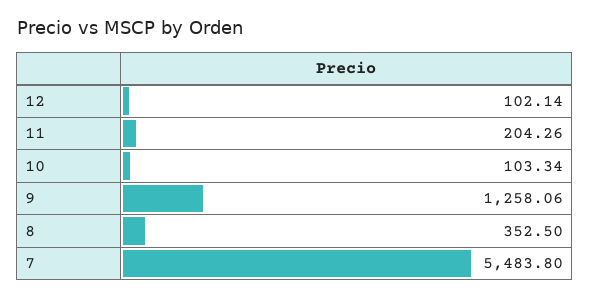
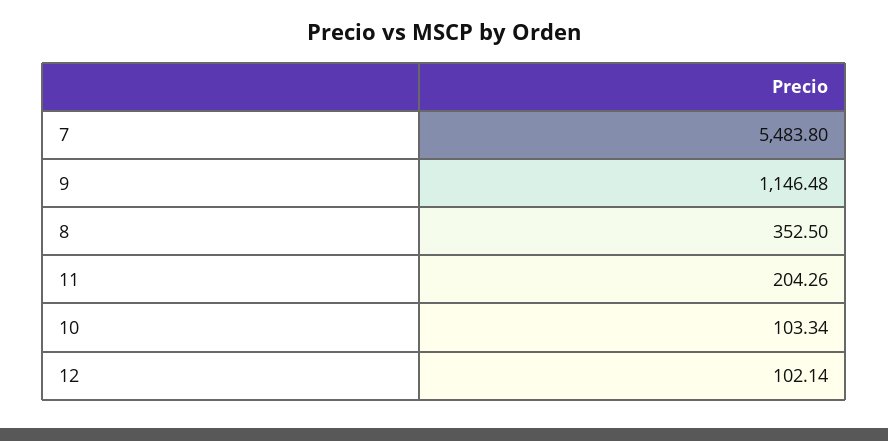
9: 1258.06 -> 1146.48

